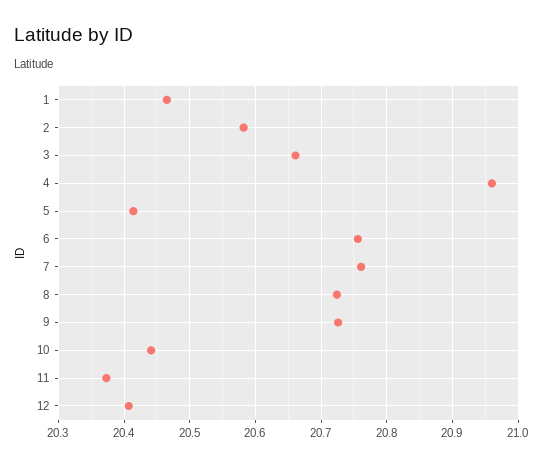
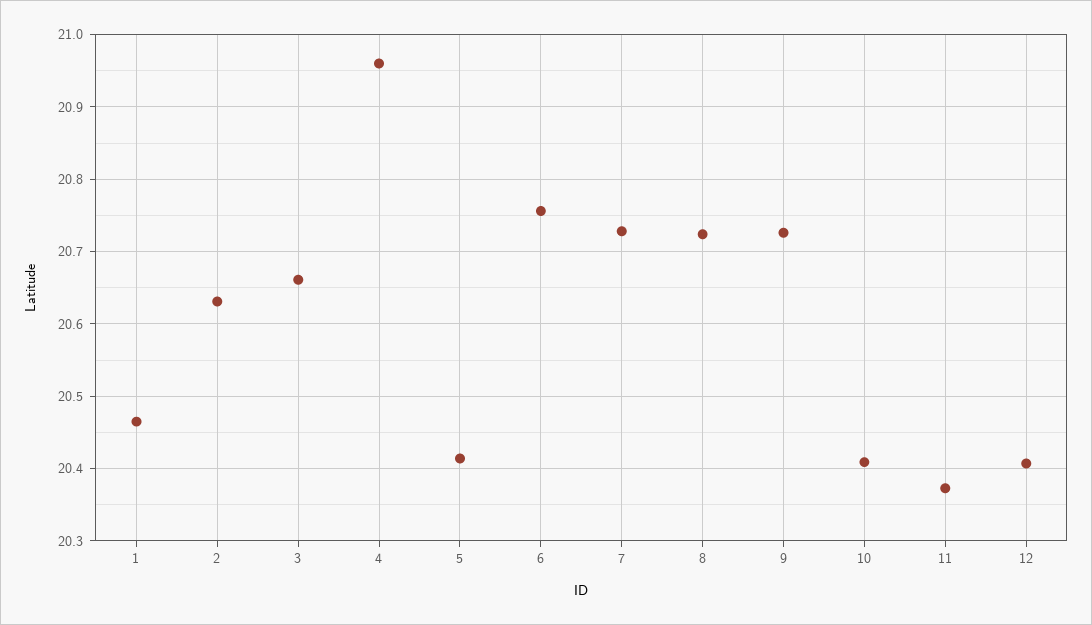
2: 20.58 -> 20.63
7: 20.76 -> 20.73
10: 20.44 -> 20.41

